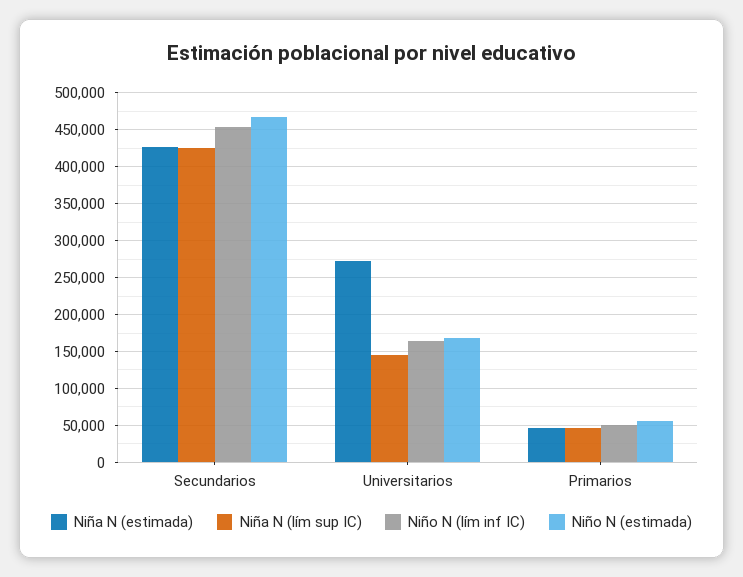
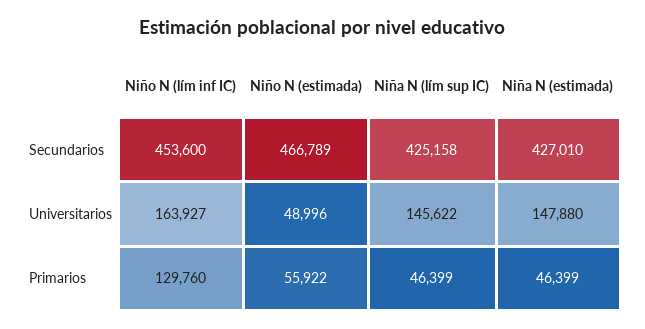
Niña N (estimada), Universitarios: 270000 -> 147880
Niño N (estimada), Universitarios: 170000 -> 48996
Niño N (lím inf IC), Primarios: 50000 -> 129760

